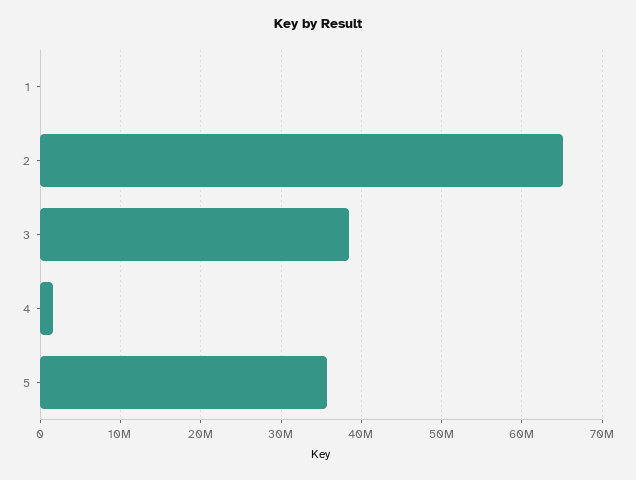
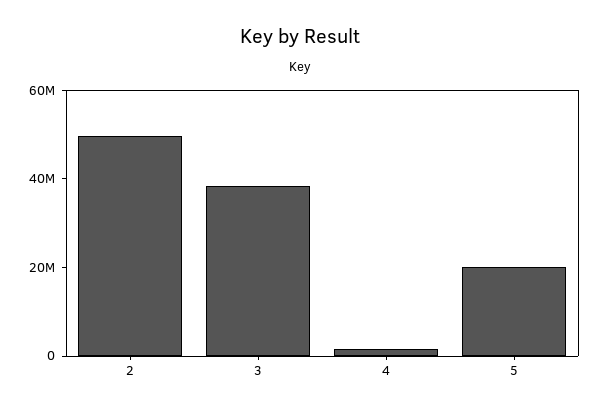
1: 0 -> none
2: 65000000 -> 50000000
5: 36000000 -> 20000000

